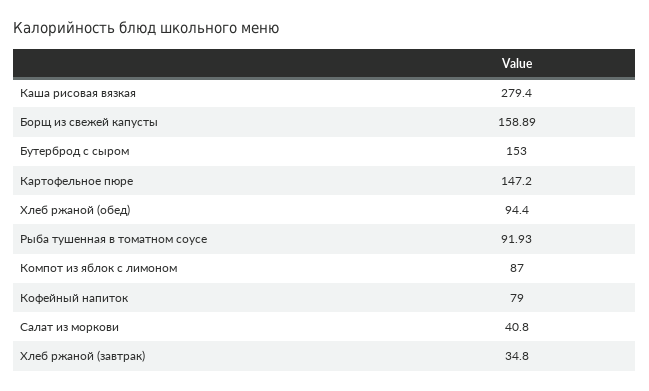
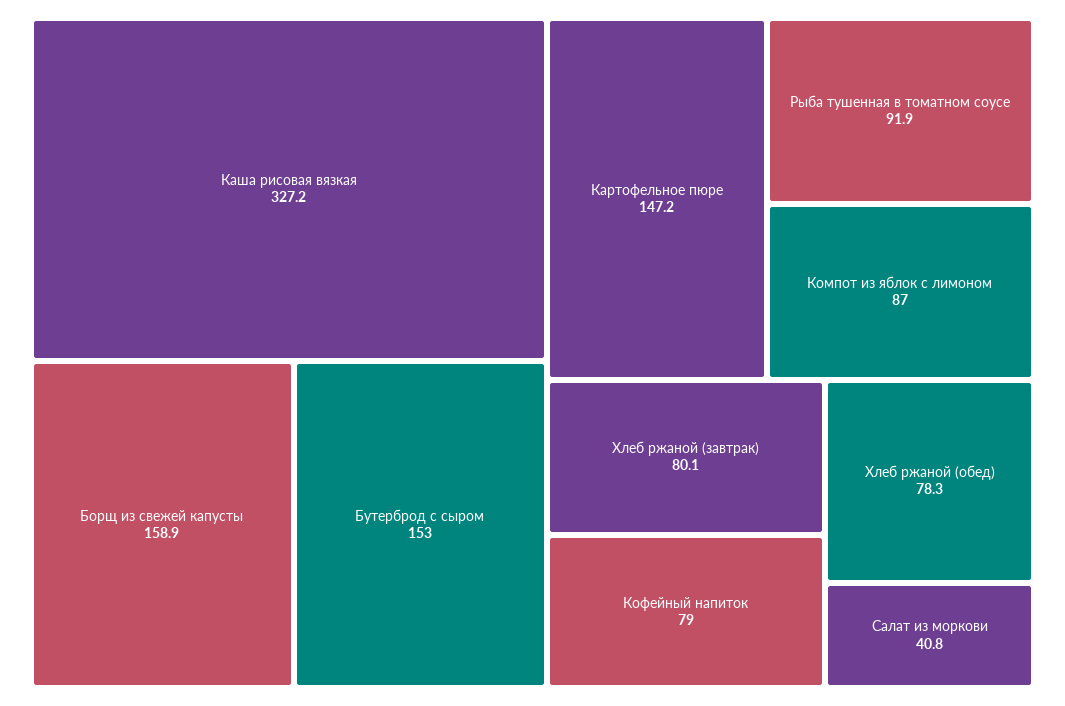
Каша рисовая вязкая: 279.4 -> 327.2
Хлеб ржаной (обед): 94.4 -> 78.3
Хлеб ржаной (завтрак): 34.8 -> 80.1

